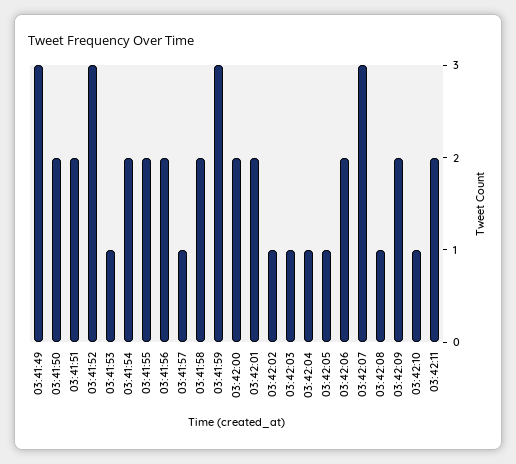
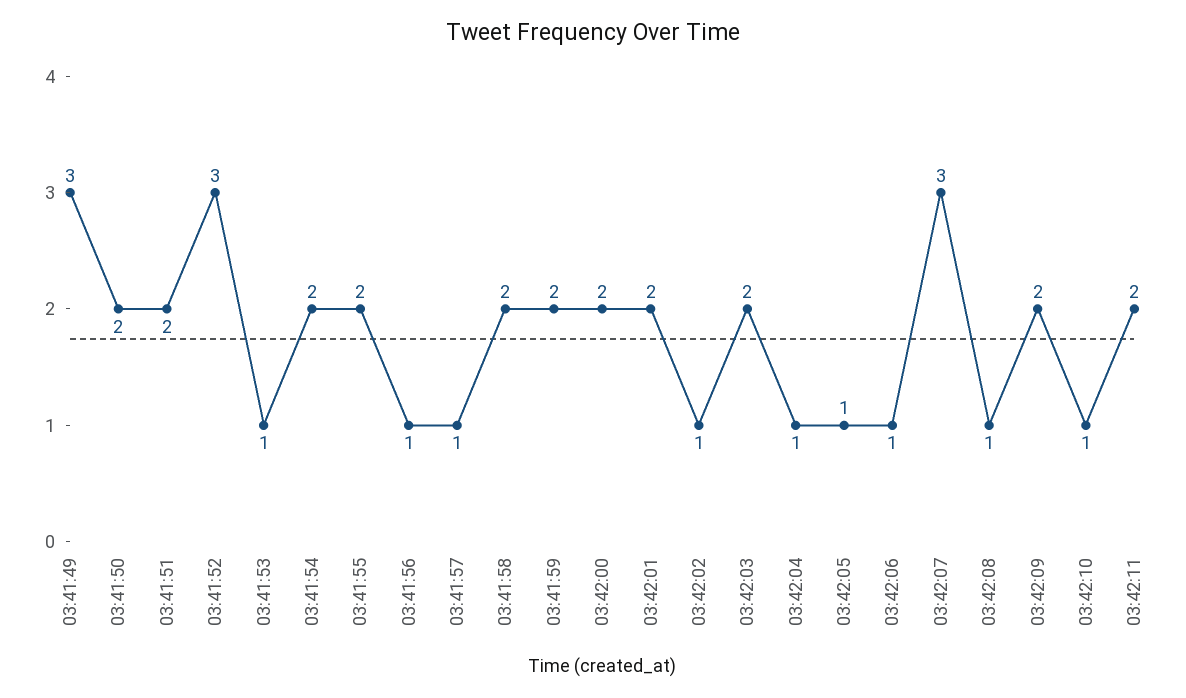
03:41:56: 2 -> 1
03:41:59: 3 -> 2
03:42:03: 1 -> 2
03:42:06: 2 -> 1

